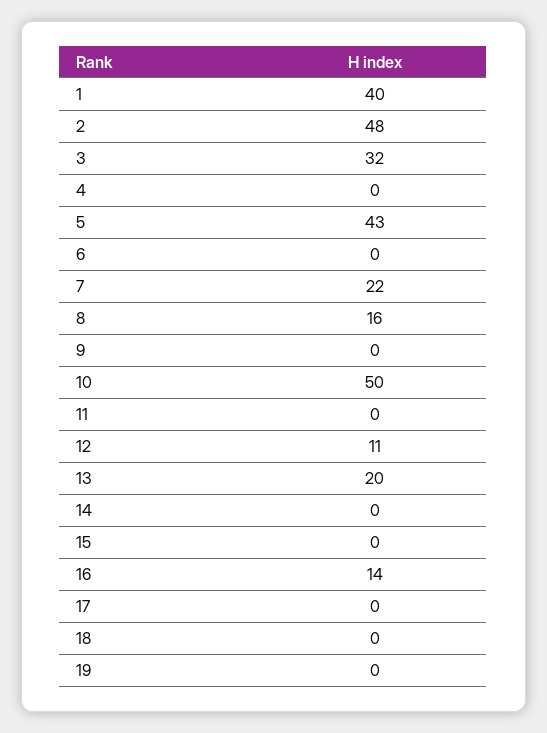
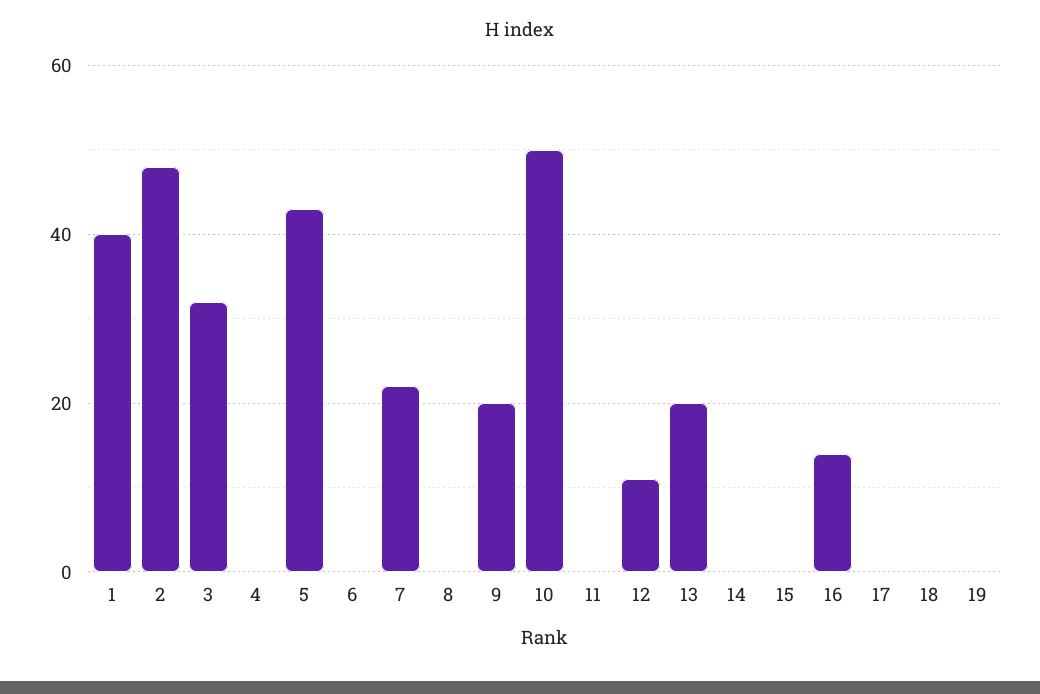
8: 16 -> 0
9: 0 -> 20

